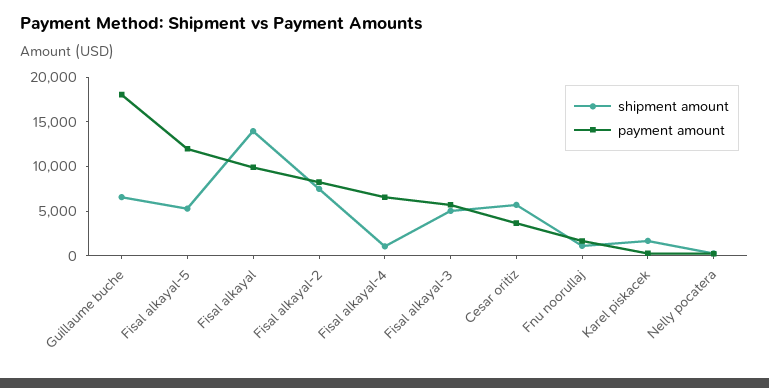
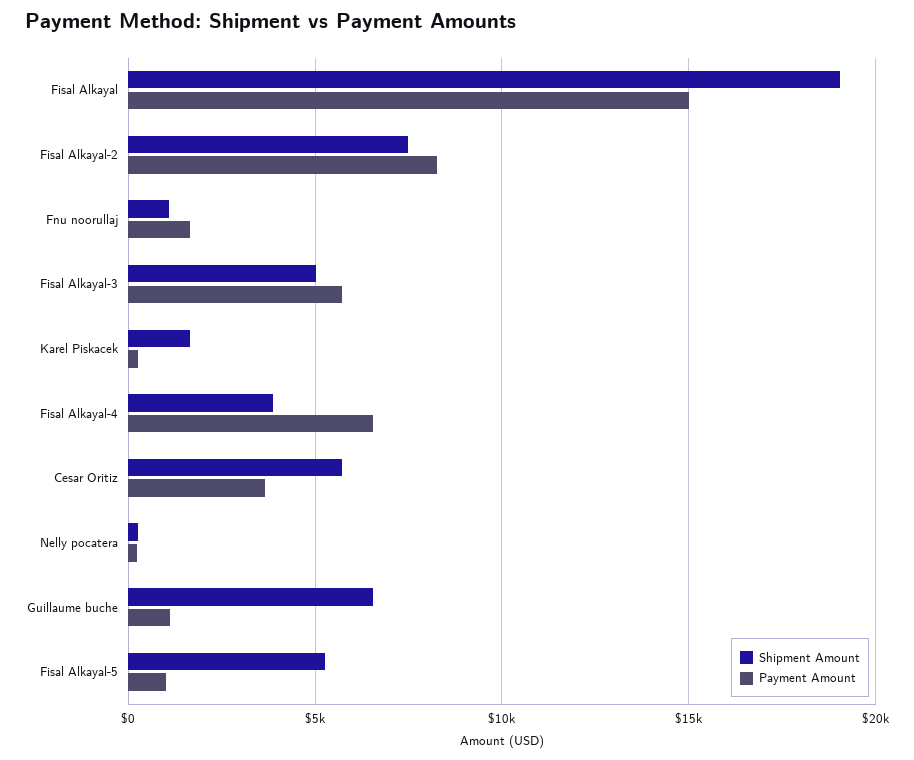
payment amount, Guillaume buche: 18000 -> 1000
payment amount, Fisal alkayal-5: 12000 -> 1000
shipment amount, Fisal alkayal: 14000 -> 19000
payment amount, Fisal alkayal: 10000 -> 15000
shipment amount, Fisal alkayal-4: 1000 -> 4000

